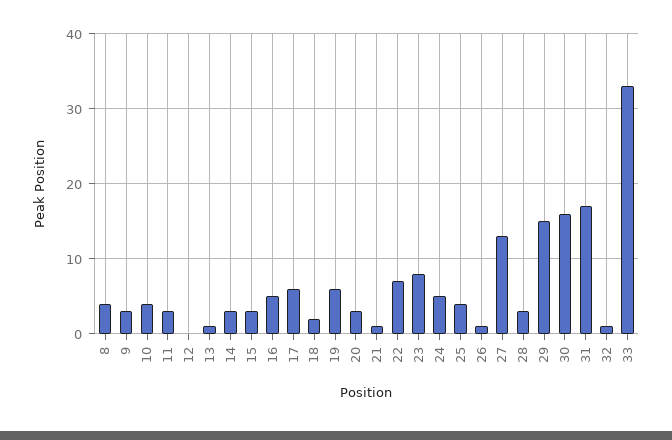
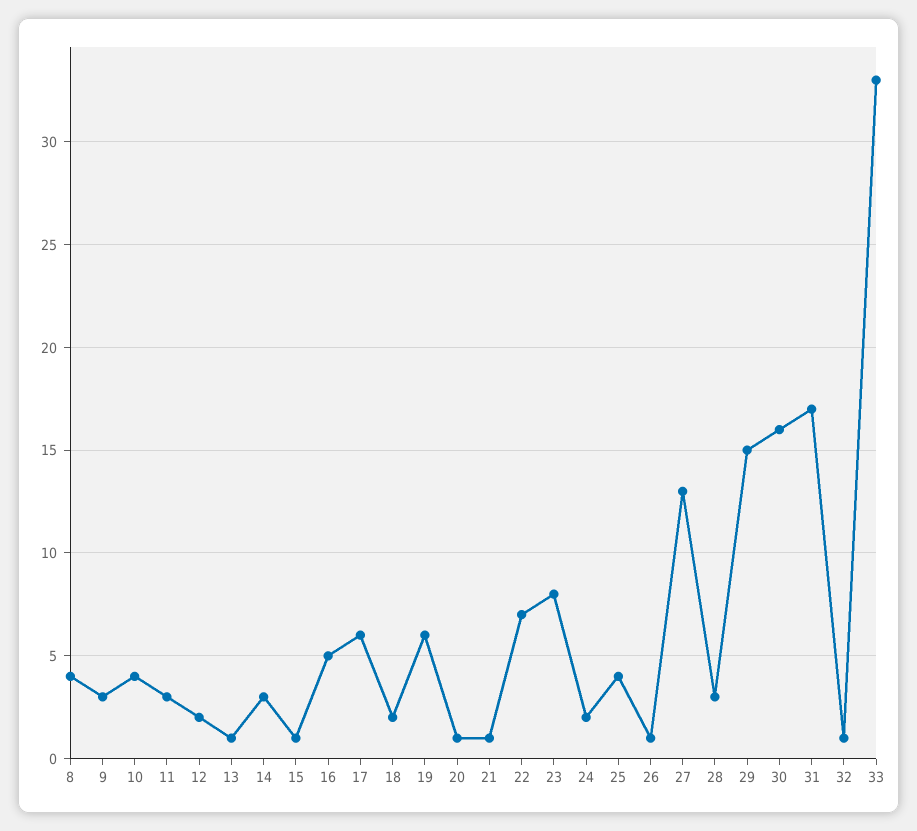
12: 0 -> 2
15: 3 -> 1
20: 3 -> 1
24: 5 -> 2

